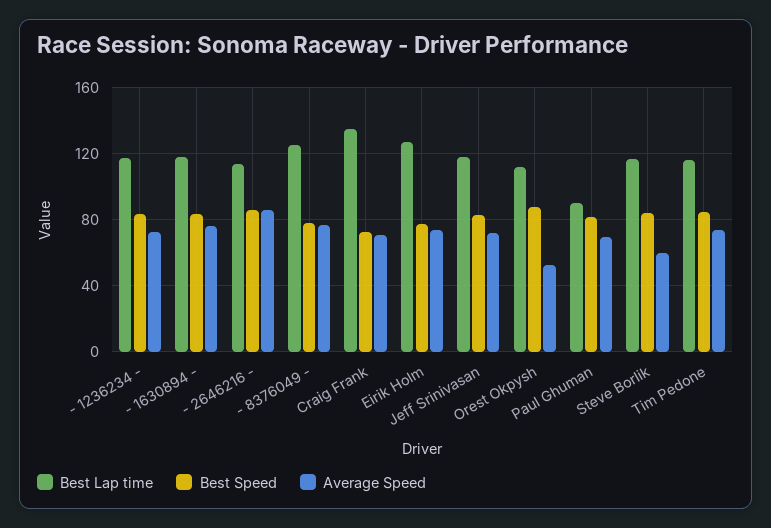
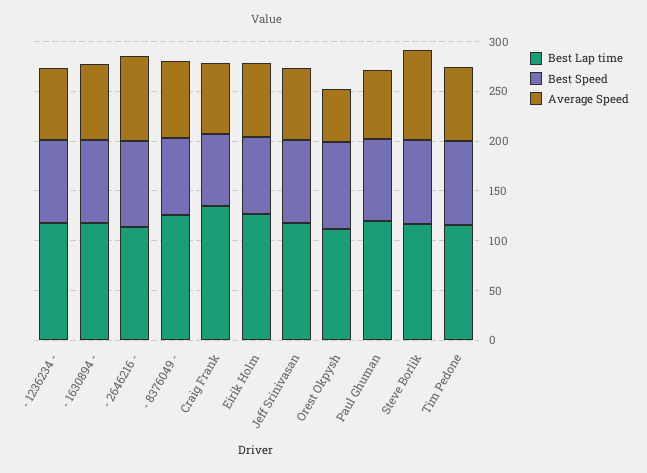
Best Lap time, Paul Ghuman: 90 -> 120
Average Speed, Steve Borlik: 60 -> 90

